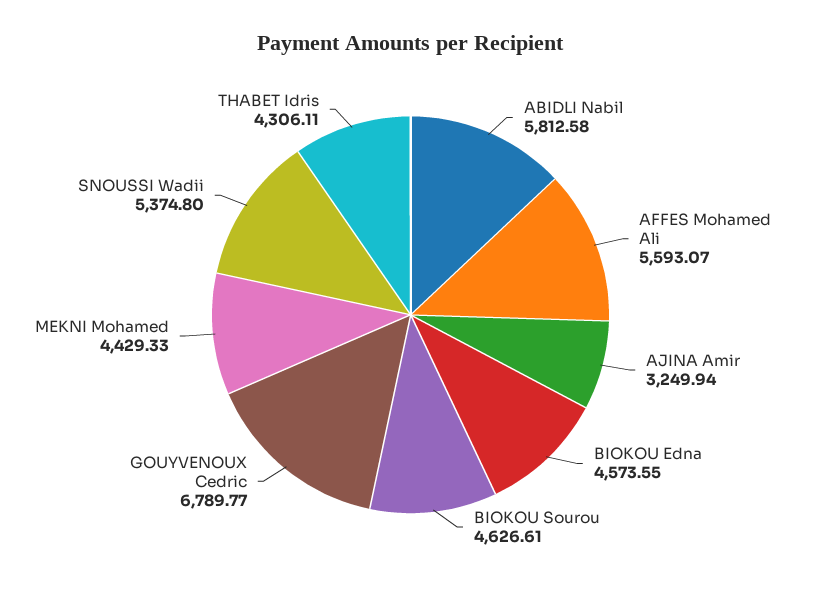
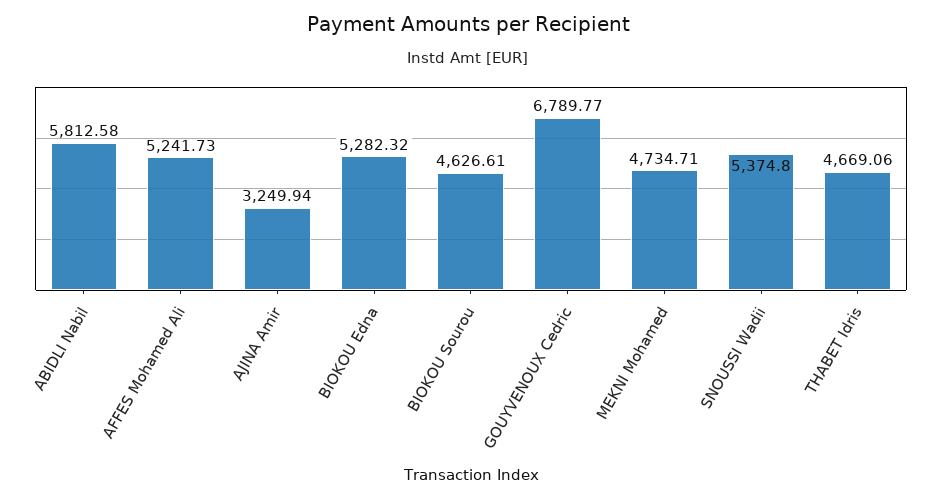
AFFES Mohamed Ali: 5593.07 -> 5241.73
BIOKOU Edna: 4573.55 -> 5282.32
MEKNI Mohamed: 4429.33 -> 4734.71
THABET Idris: 4306.11 -> 4669.06

